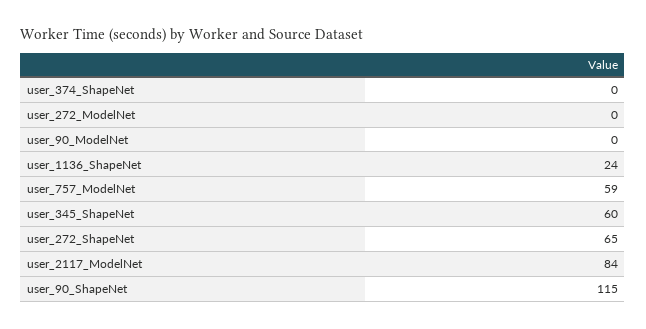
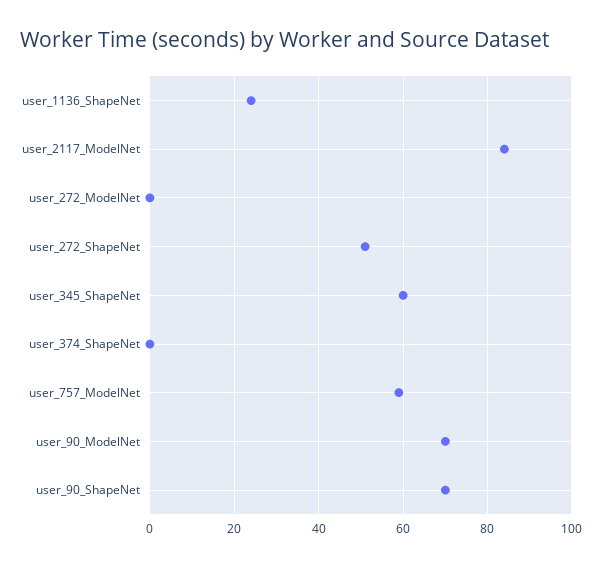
user_90_ModelNet: 0 -> 70
user_272_ShapeNet: 65 -> 50
user_90_ShapeNet: 115 -> 70

